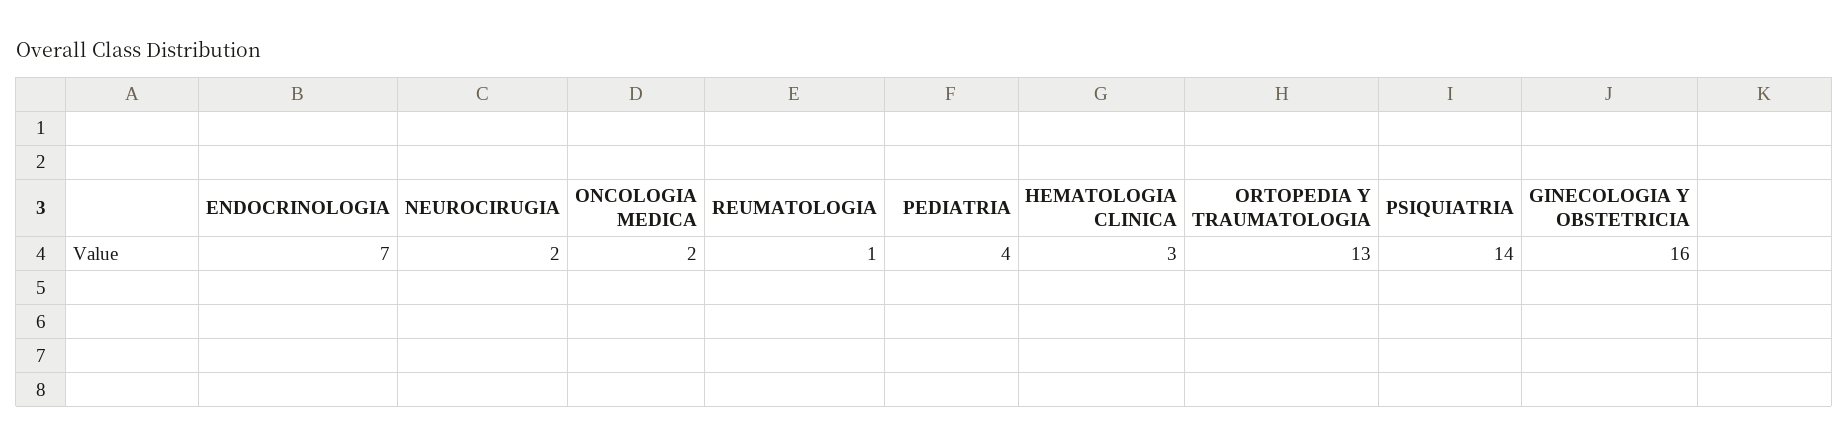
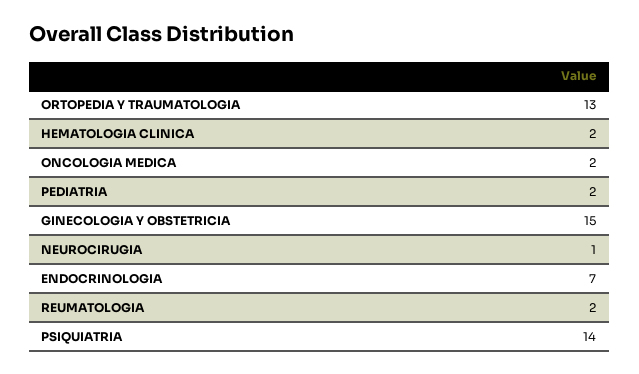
NEUROCIRUGIA: 2 -> 1
REUMATOLOGIA: 1 -> 2
PEDIATRIA: 4 -> 2
HEMATOLOGIA CLINICA: 3 -> 2
GINECOLOGIA Y OBSTETRICIA: 16 -> 15

